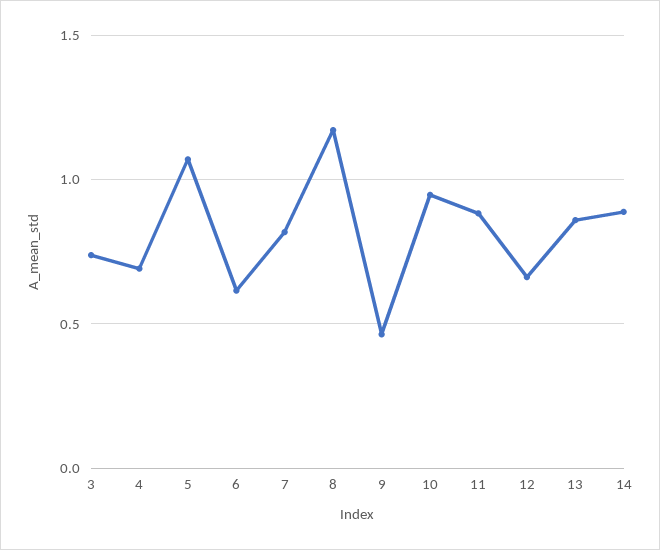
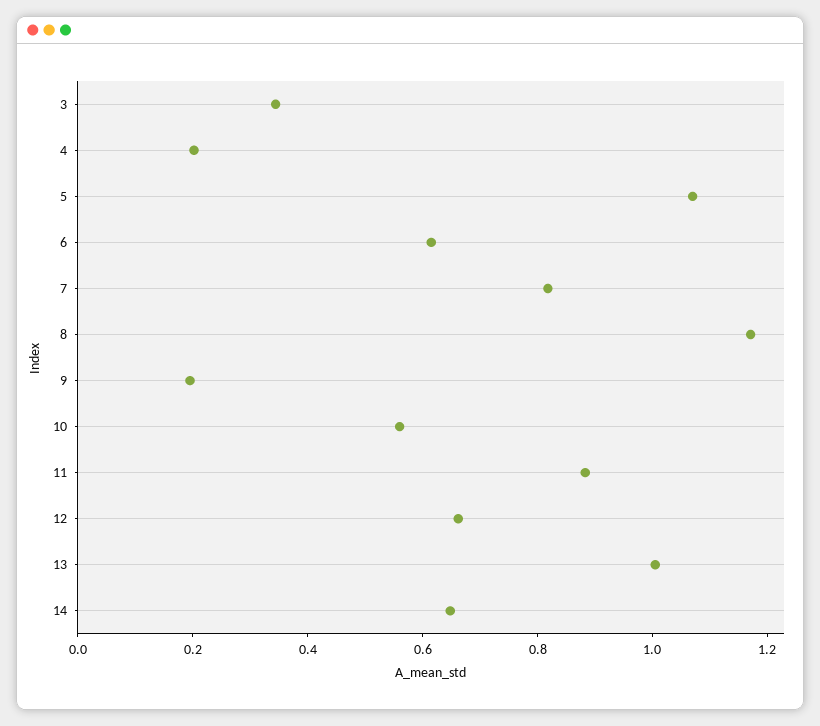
3: 0.75 -> 0.35
4: 0.7 -> 0.2
9: 0.45 -> 0.2
10: 0.95 -> 0.55
13: 0.85 -> 1
14: 0.9 -> 0.65

